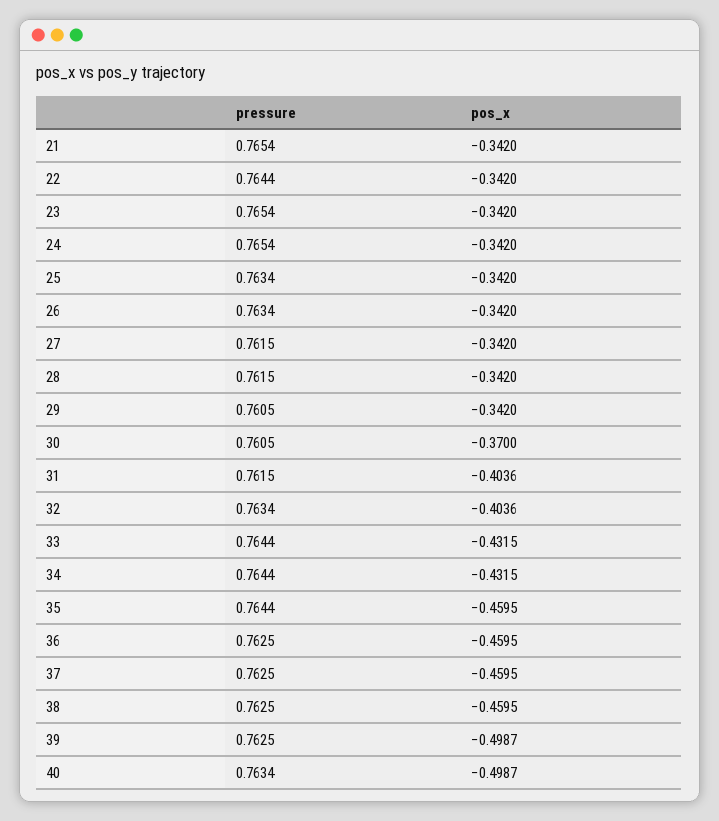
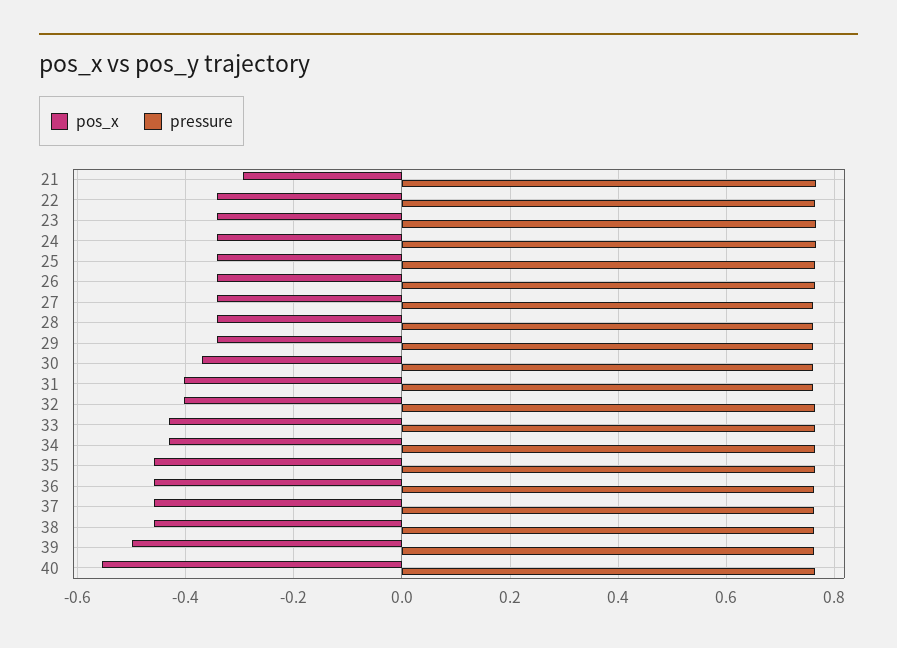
pos_x, 21: -0.342 -> -0.3
pos_x, 40: -0.4987 -> -0.56

